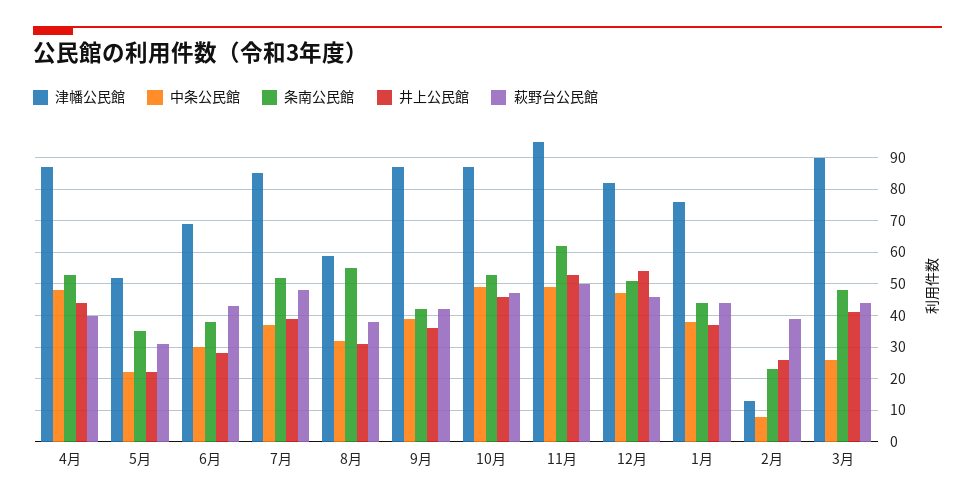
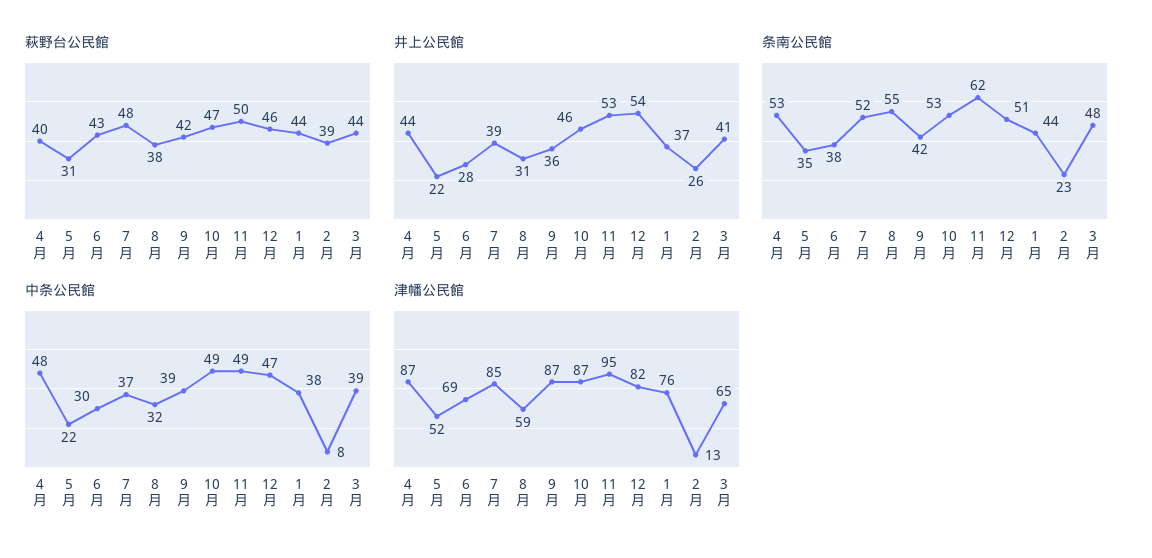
津幡公民館, 3月: 90 -> 65
中条公民館, 3月: 25 -> 39

